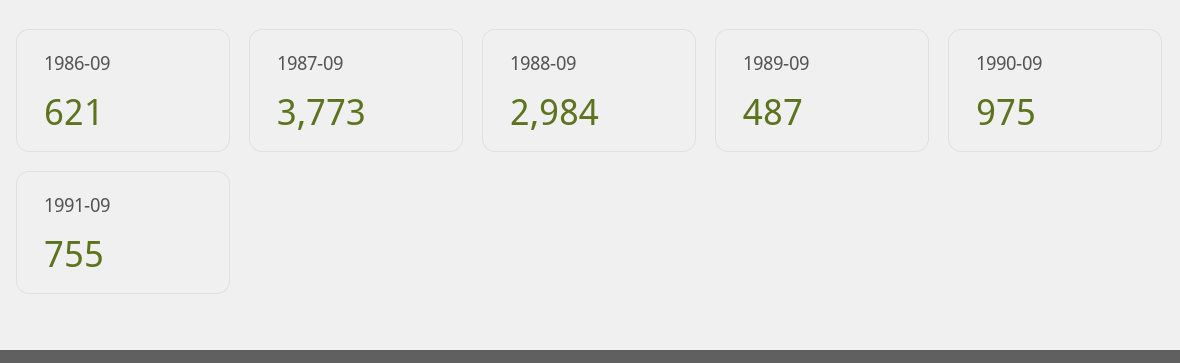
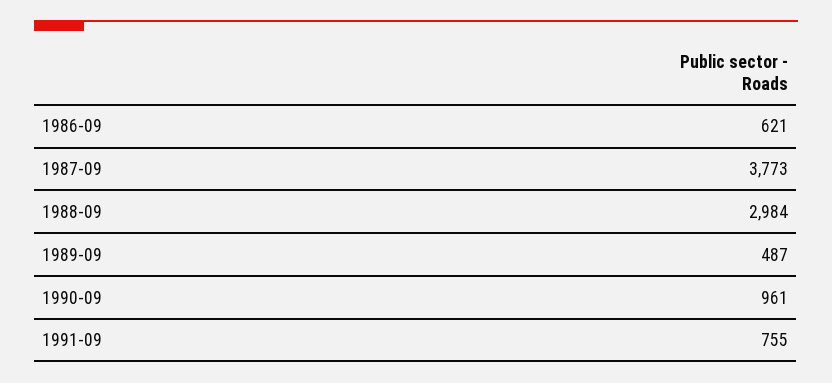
1990-09: 975 -> 961

